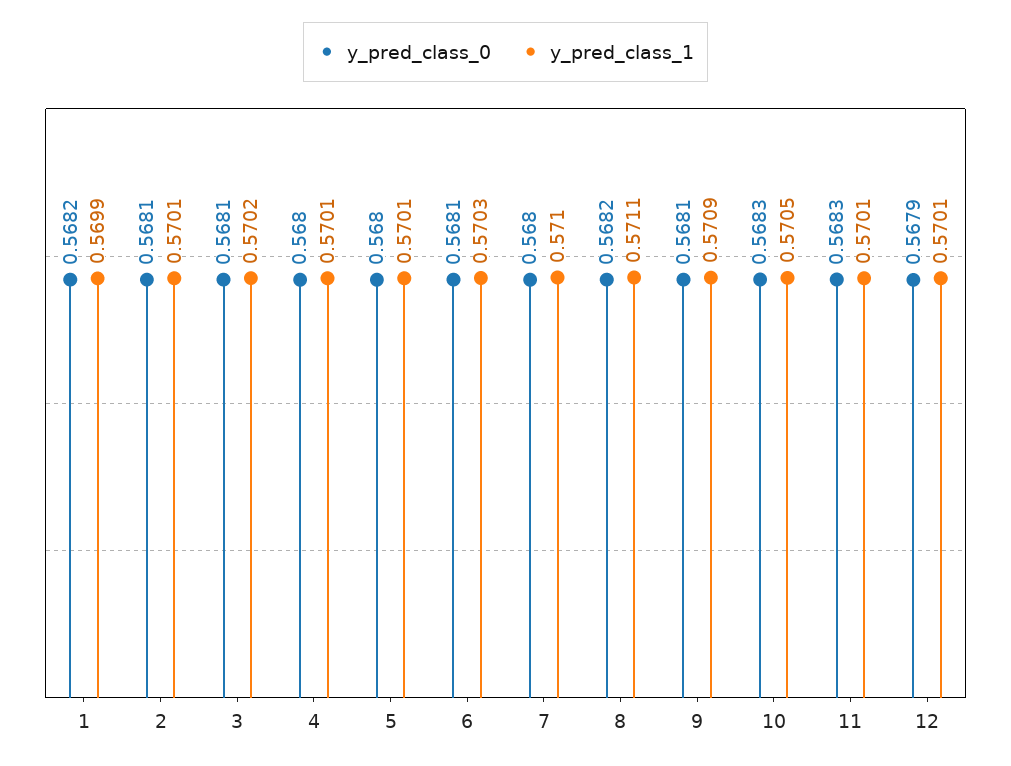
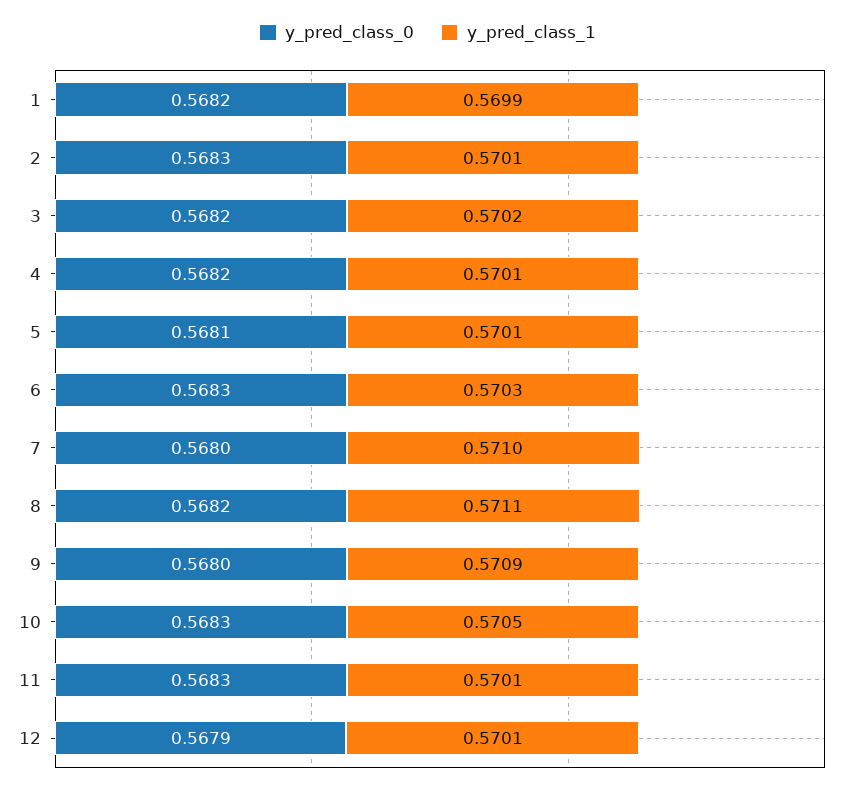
y_pred_class_0, 2: 0.5681 -> 0.5683
y_pred_class_0, 3: 0.5681 -> 0.5682
y_pred_class_0, 4: 0.568 -> 0.5682
y_pred_class_0, 5: 0.568 -> 0.5681
y_pred_class_0, 6: 0.5681 -> 0.5683
y_pred_class_0, 9: 0.5681 -> 0.568

